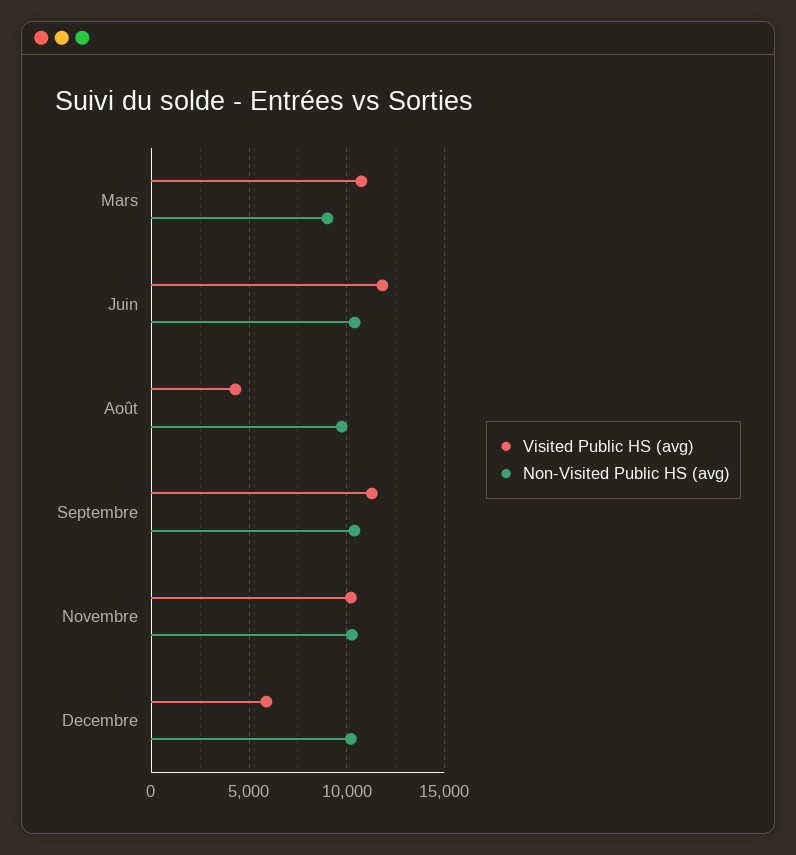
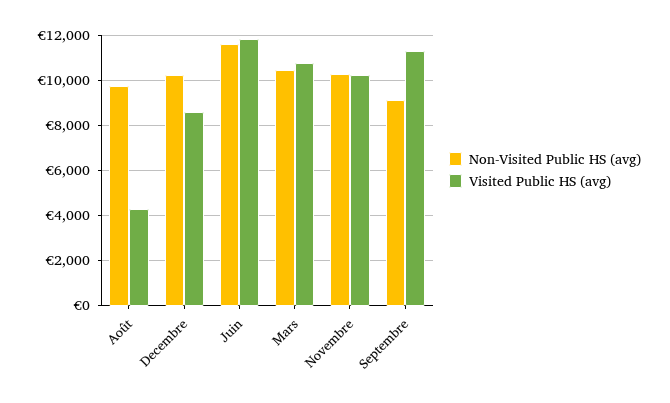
Non-Visited Public HS (avg), Mars: 9000 -> 10500
Non-Visited Public HS (avg), Juin: 10500 -> 11500
Non-Visited Public HS (avg), Septembre: 10500 -> 9000
Visited Public HS (avg), Decembre: 6000 -> 8500

